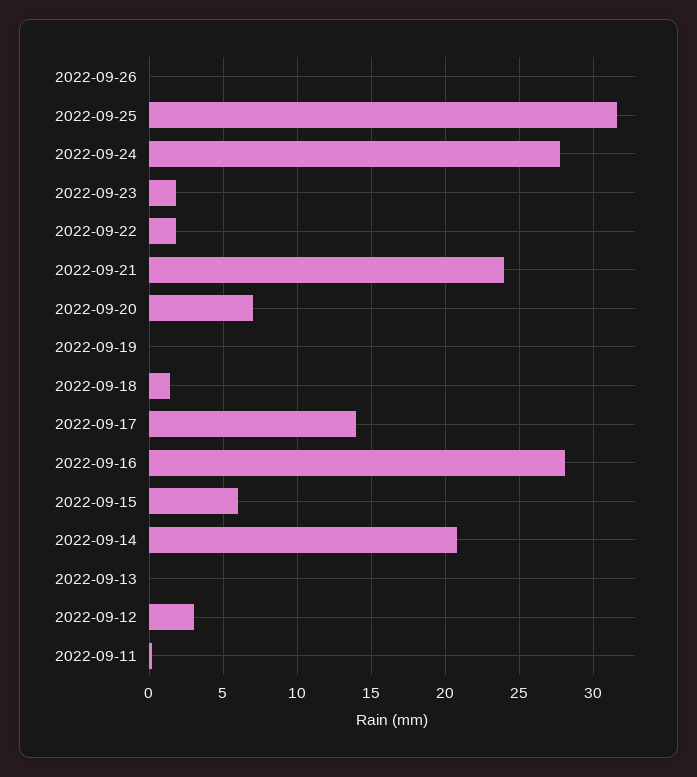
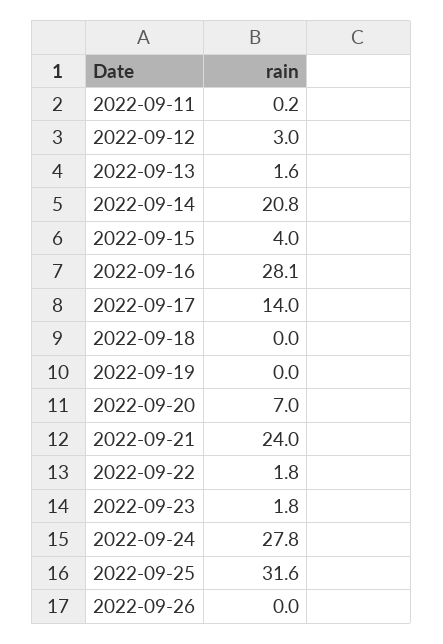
2022-09-18: 1.5 -> 0
2022-09-15: 6 -> 4
2022-09-13: 0 -> 1.6

